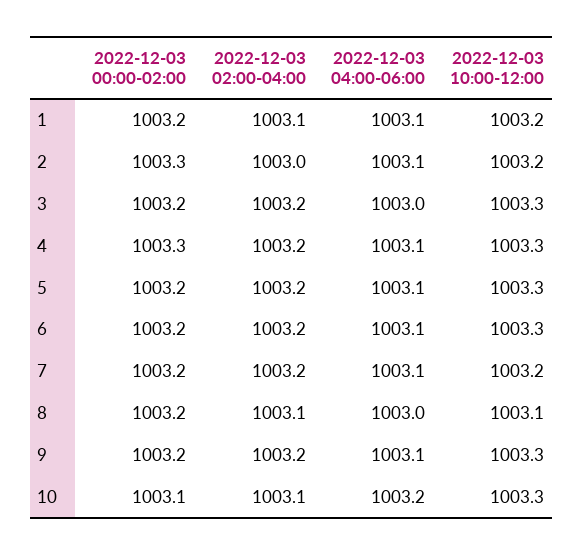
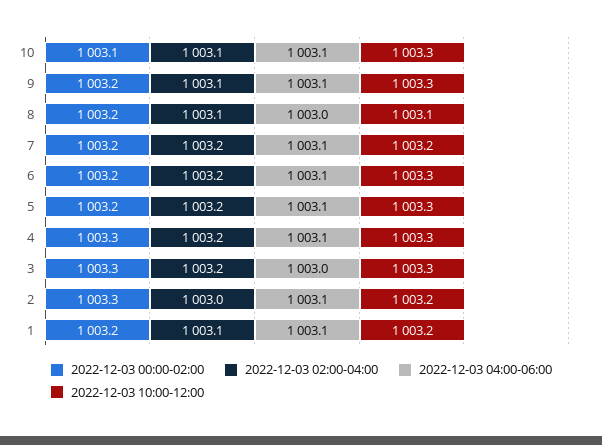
2022-12-03 00:00-02:00, 3: 1003.2 -> 1003.3
2022-12-03 02:00-04:00, 9: 1003.2 -> 1003.1
2022-12-03 04:00-06:00, 10: 1003.2 -> 1003.1

